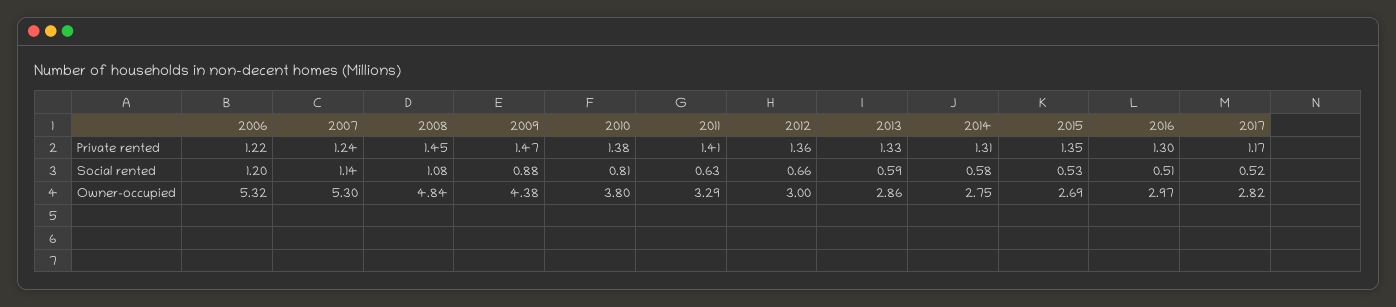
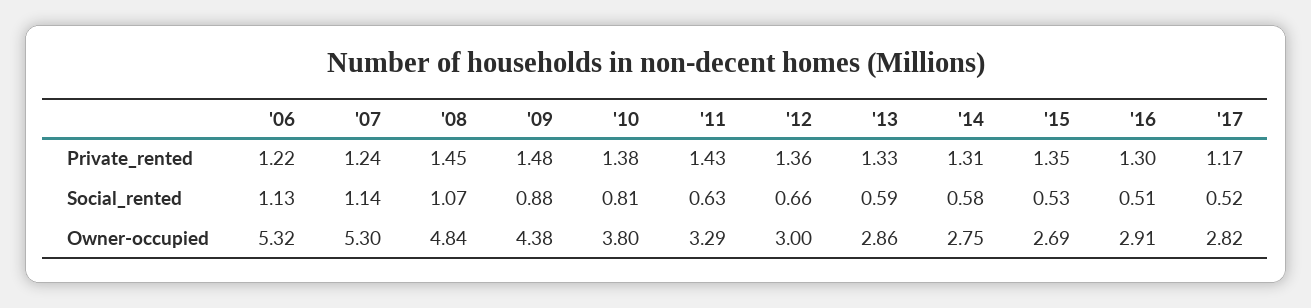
2009, Private rented: 1.47 -> 1.48
2011, Private rented: 1.41 -> 1.43
2006, Social rented: 1.2 -> 1.13
2008, Social rented: 1.08 -> 1.07
2016, Owner-occupied: 2.97 -> 2.91

